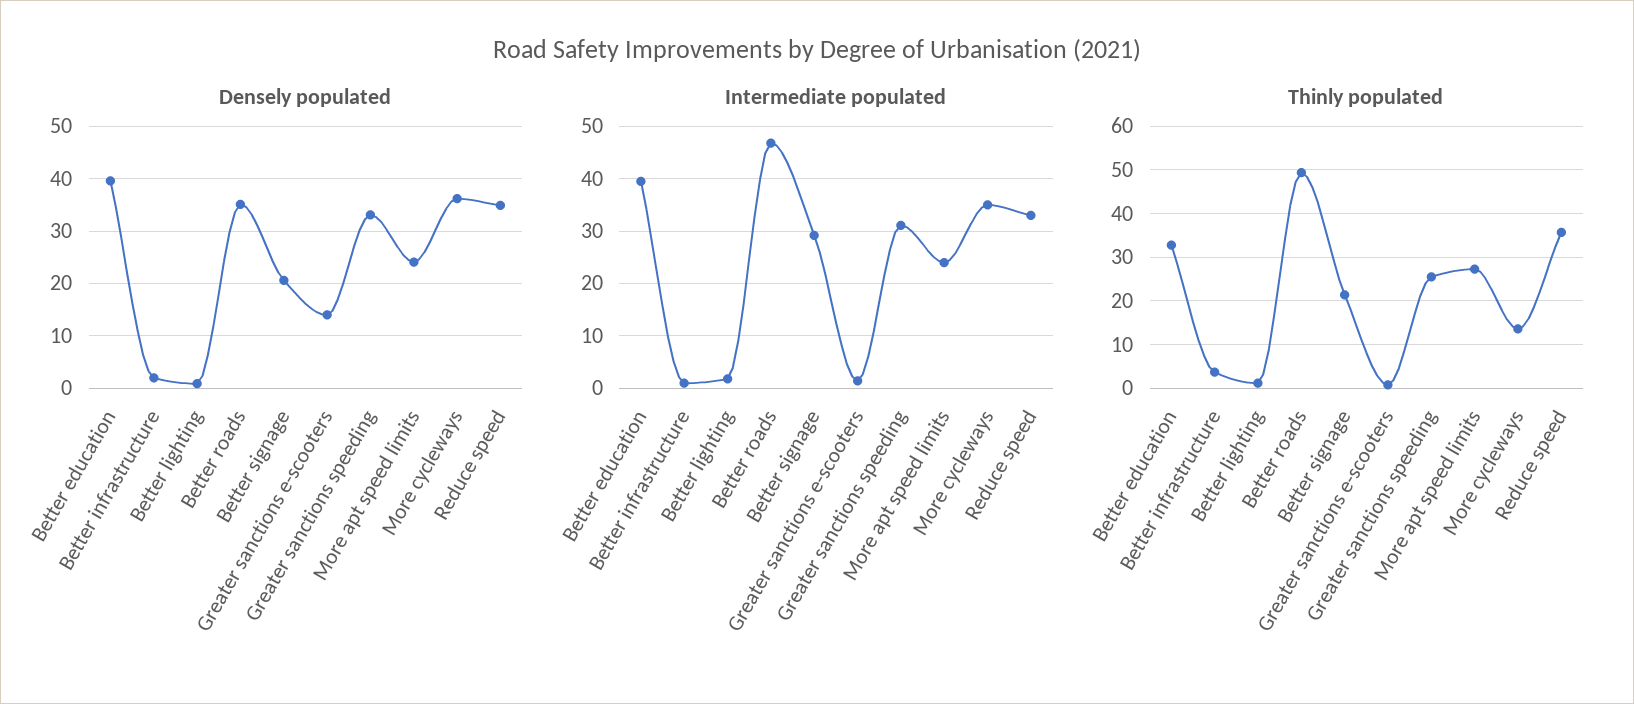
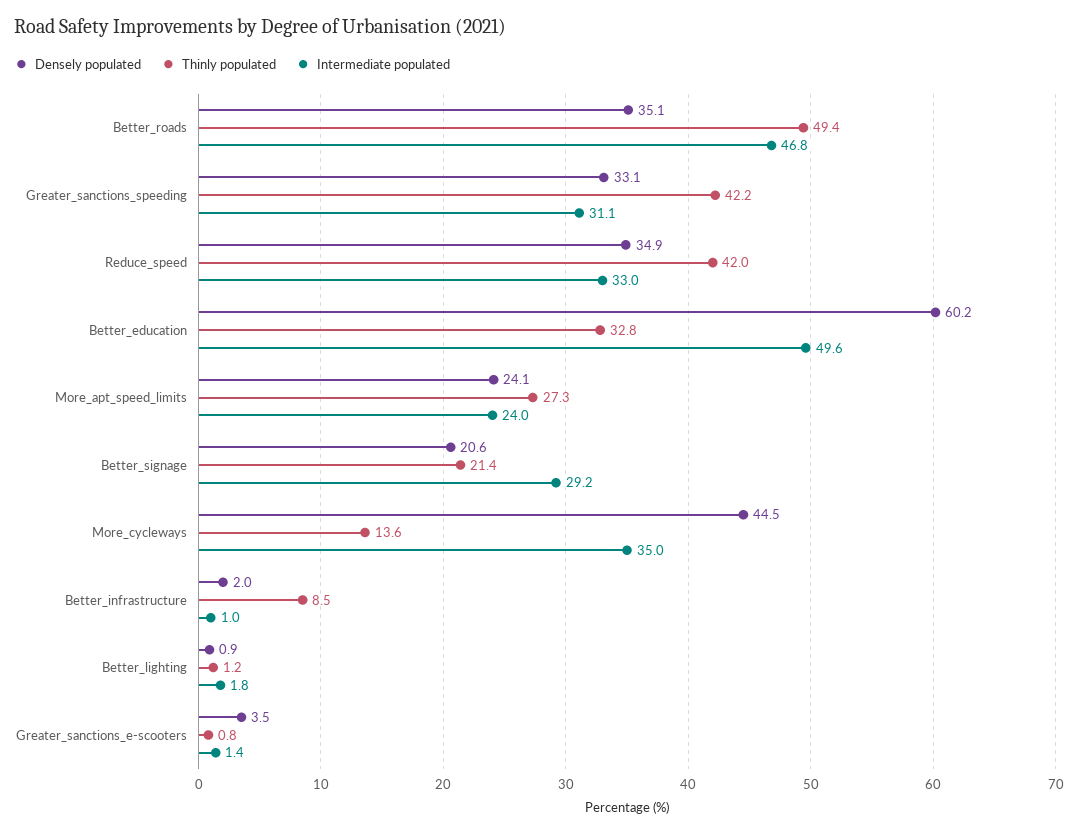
Densely populated, Better education: 40 -> 60.2
Densely populated, Greater sanctions e-scooters: 14 -> 3.5
Densely populated, More cycleways: 36 -> 44.5
Intermediate populated, Better education: 40 -> 49.6
Thinly populated, Better infrastructure: 4 -> 8.5
Thinly populated, Greater sanctions speeding: 26 -> 42.2
Thinly populated, Reduce speed: 36 -> 42

